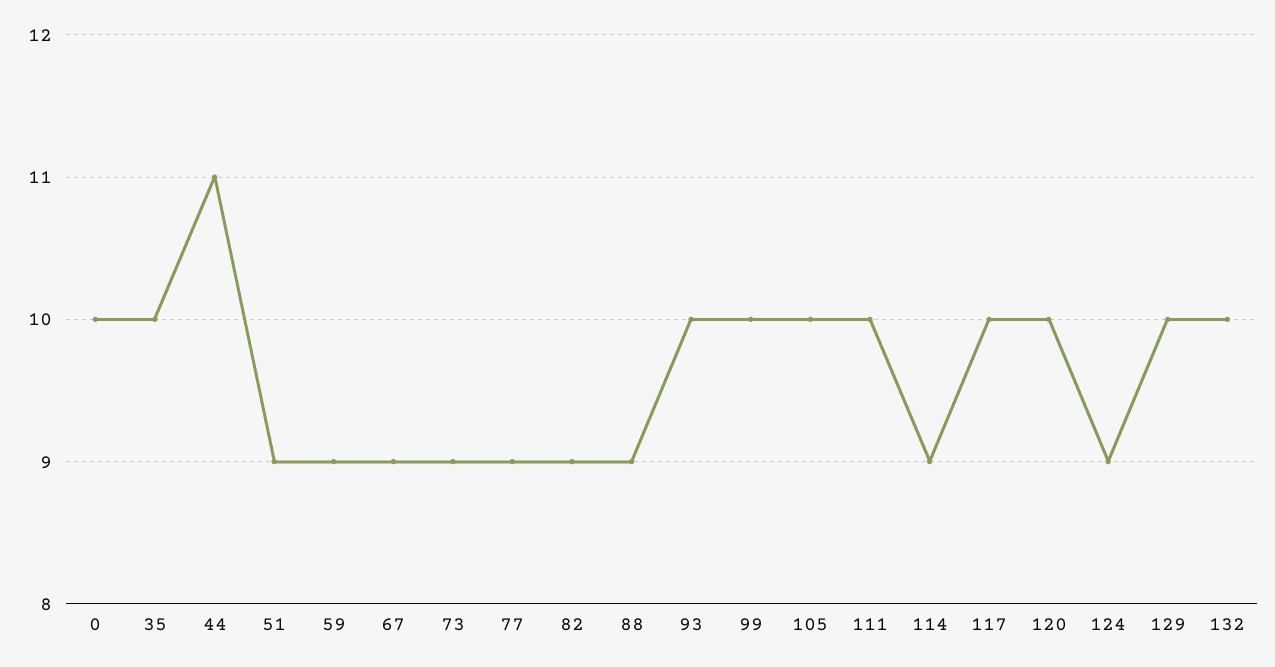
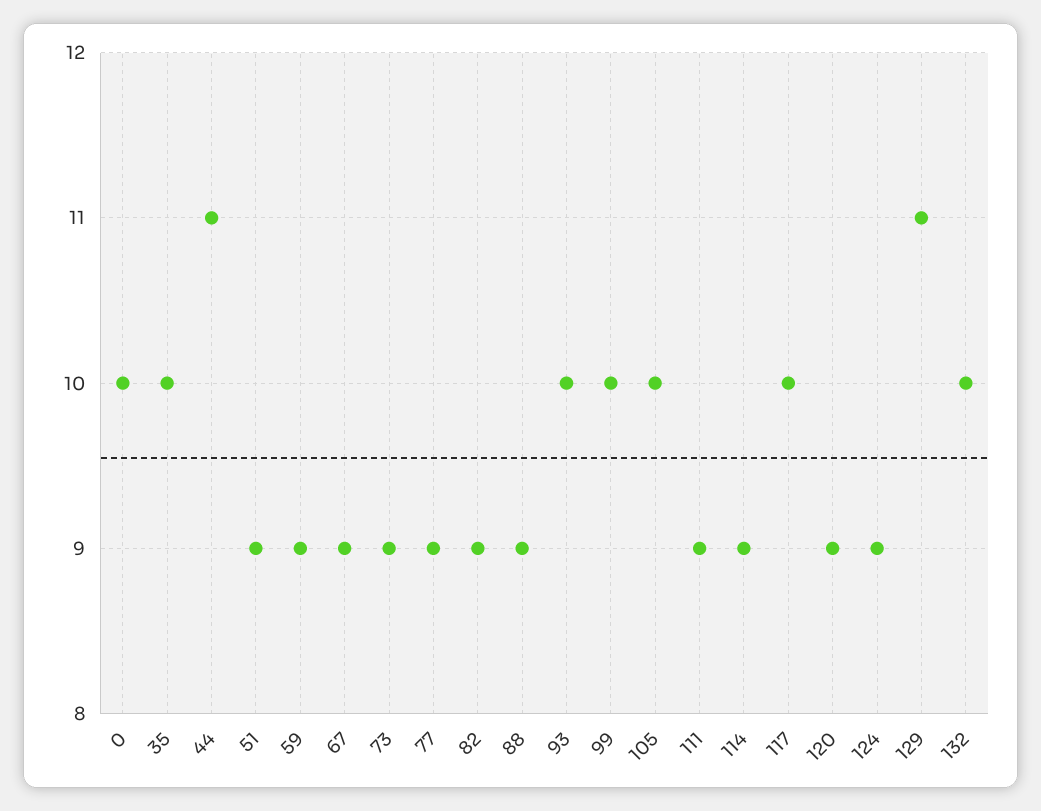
111: 10 -> 9
120: 10 -> 9
129: 10 -> 11

